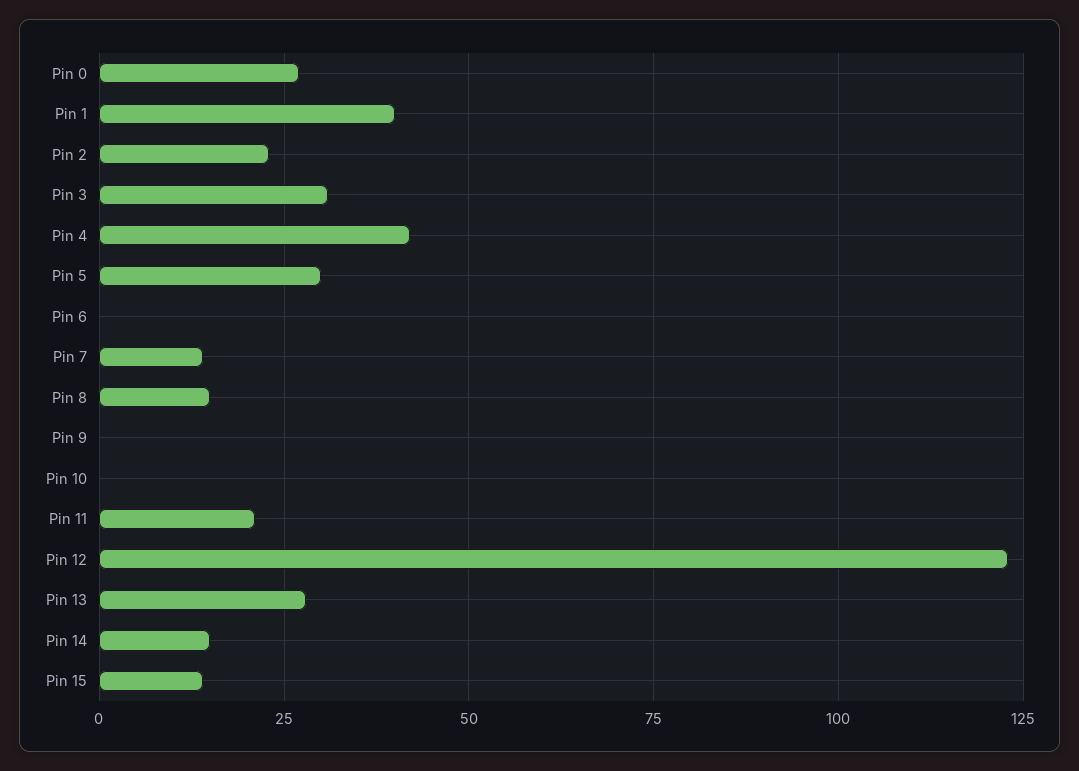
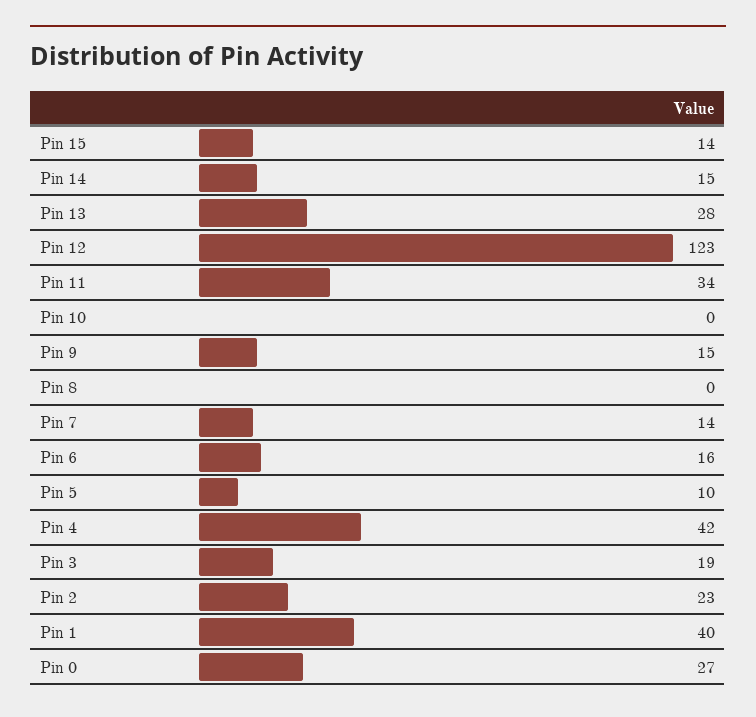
Pin 3: 30 -> 19
Pin 5: 30 -> 10
Pin 6: 0 -> 16
Pin 8: 15 -> 0
Pin 9: 0 -> 15
Pin 11: 20 -> 34

